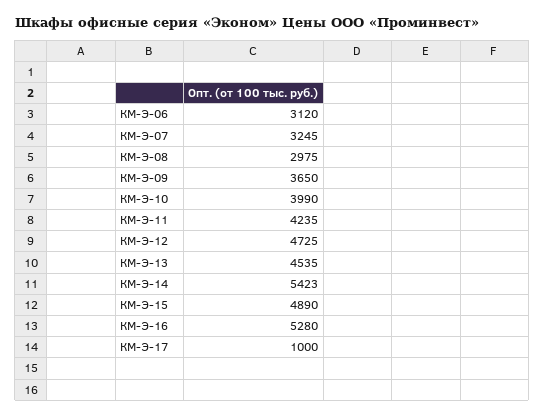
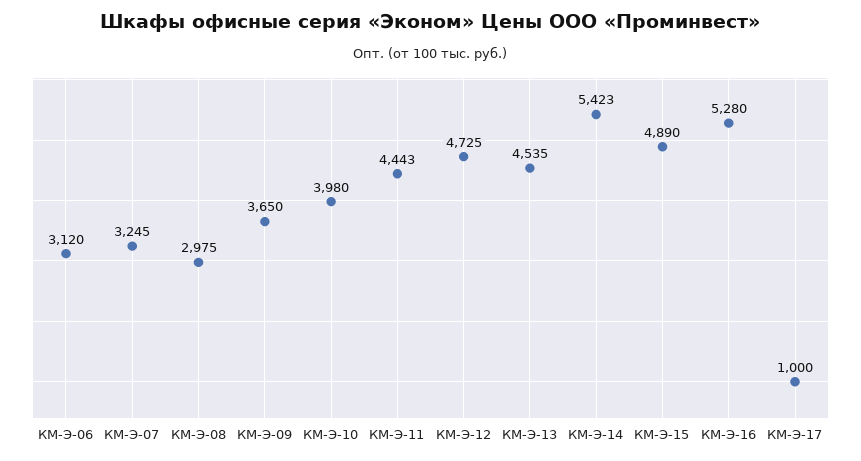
КМ-Э-10: 3990 -> 3980
КМ-Э-11: 4235 -> 4443

